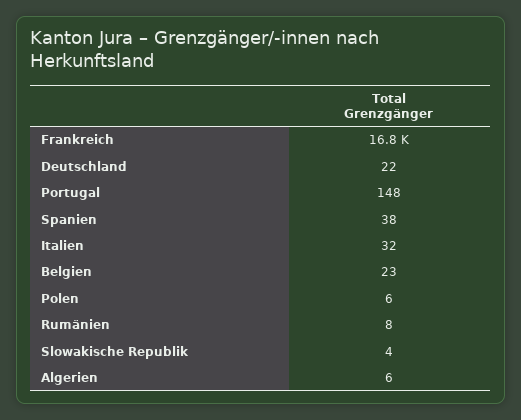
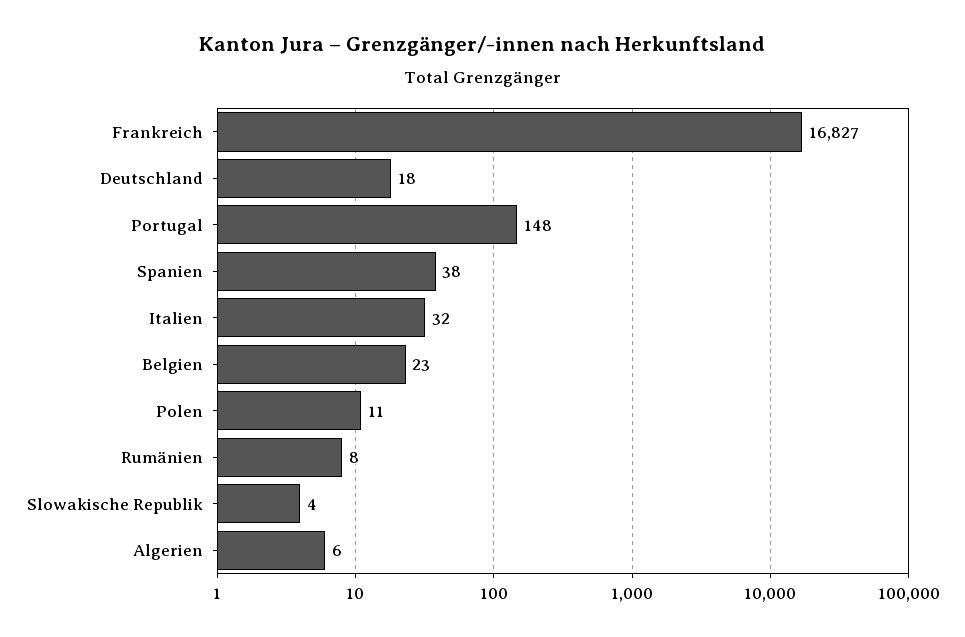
Deutschland: 22 -> 18
Polen: 6 -> 11

